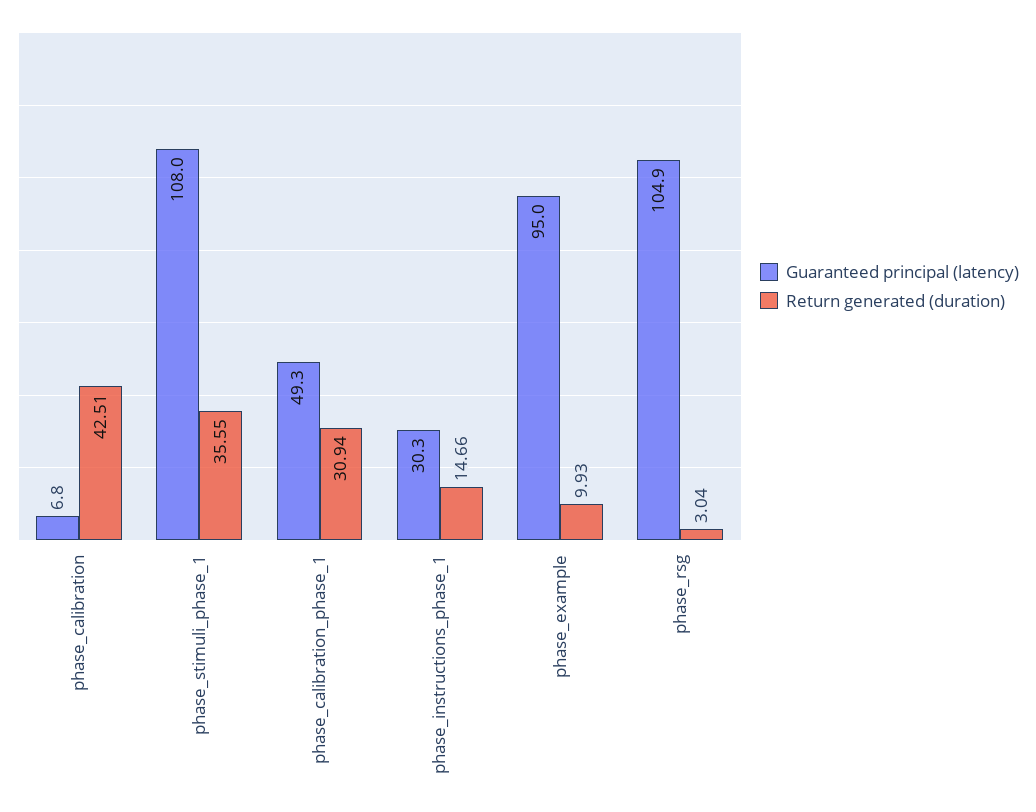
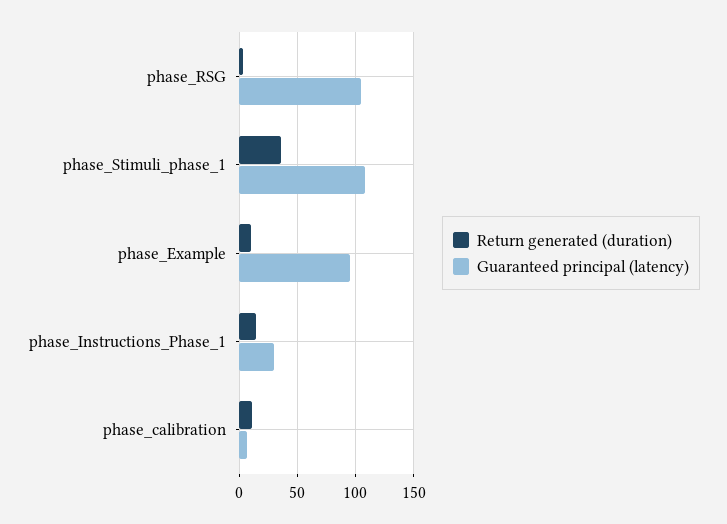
Return generated (duration), phase_calibration: 42.51 -> 10
Guaranteed principal (latency), phase_calibration_phase_1: 49.3 -> none
Return generated (duration), phase_calibration_phase_1: 30.94 -> none

